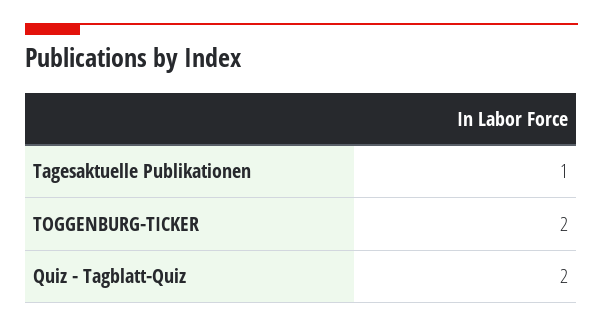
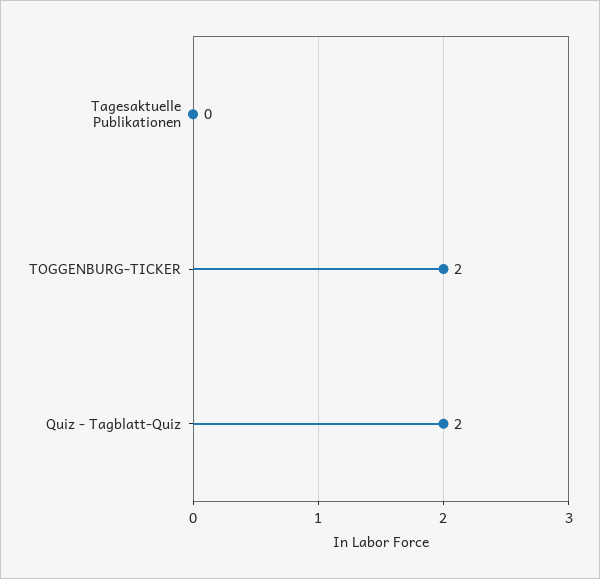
Tagesaktuelle Publikationen: 1 -> 0

